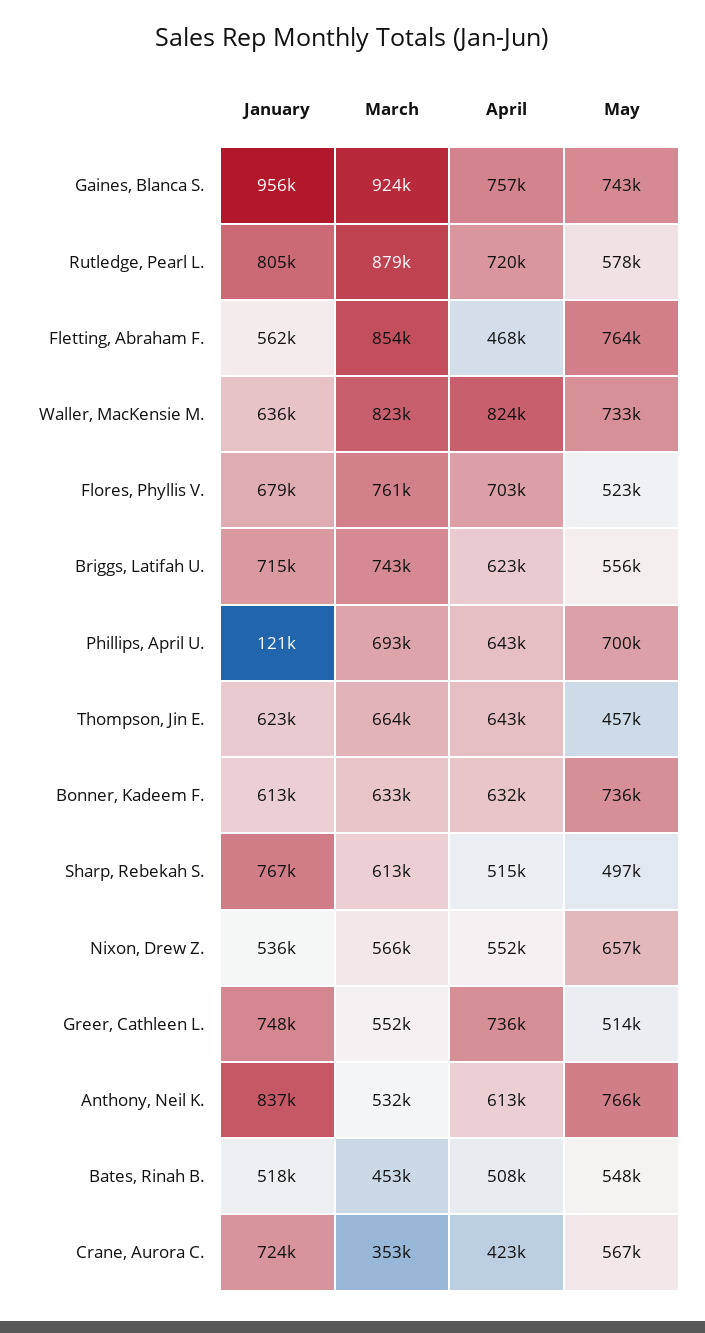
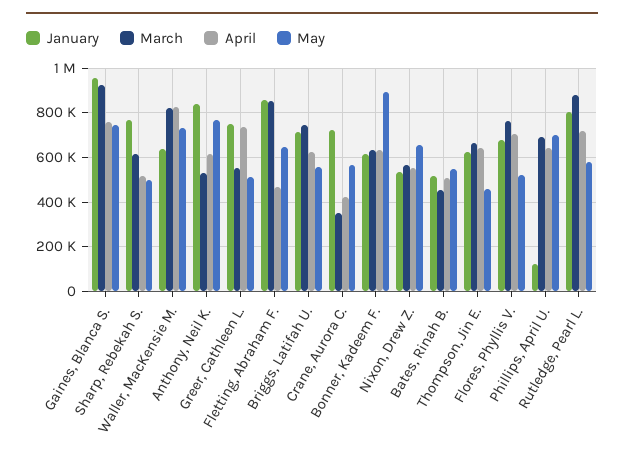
January, Fletting, Abraham F.: 562000 -> 850000
May, Fletting, Abraham F.: 764000 -> 650000
May, Bonner, Kadeem F.: 736000 -> 900000

